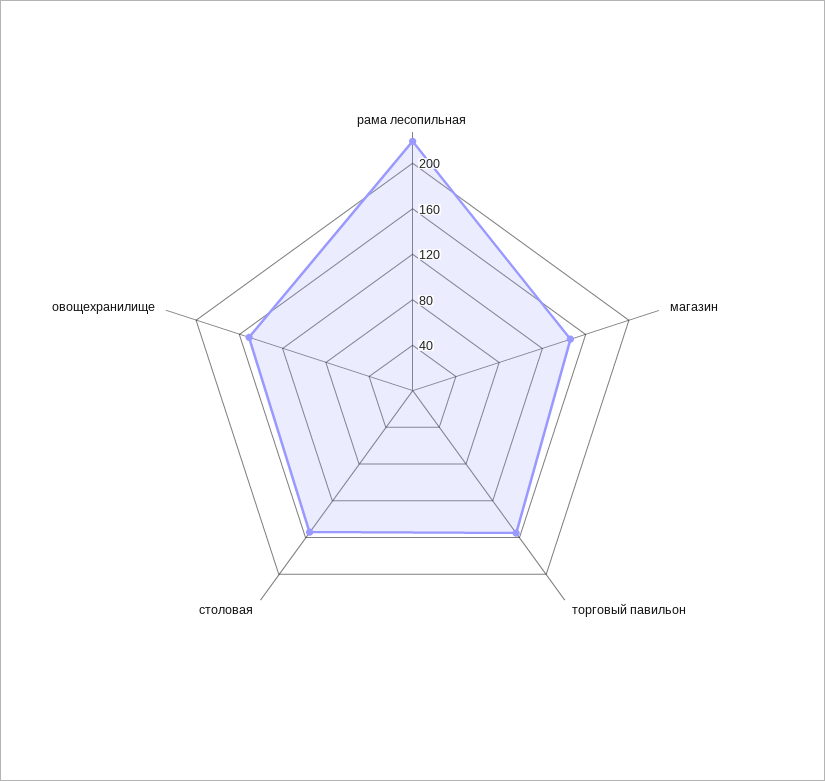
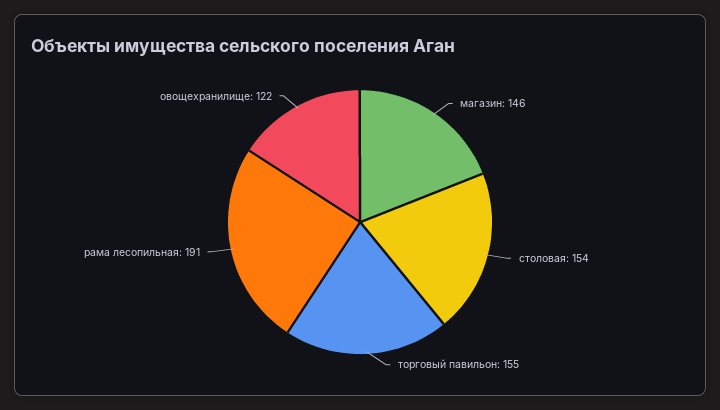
рама лесопильная: 220 -> 191
овощехранилище: 150 -> 122

